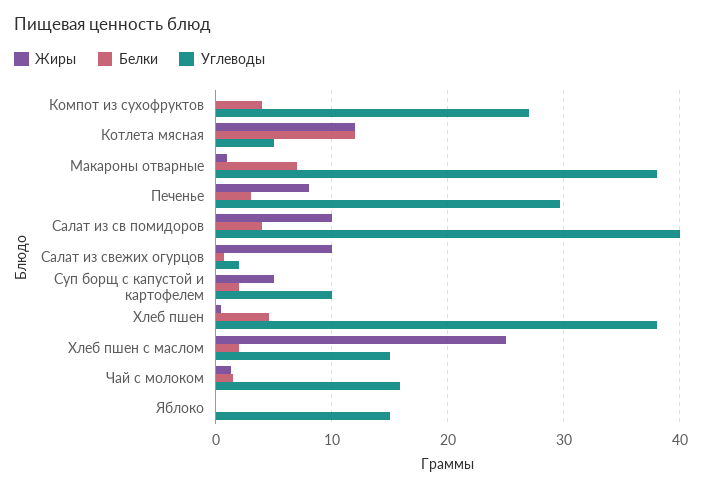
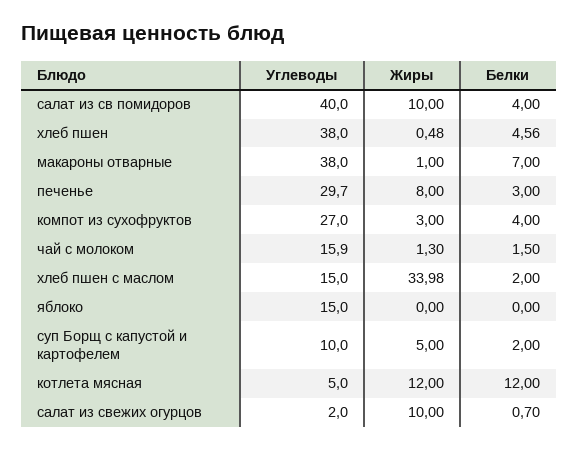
Жиры, Компот из сухофруктов: 0 -> 3
Жиры, Хлеб пшен с маслом: 25 -> 33.98

